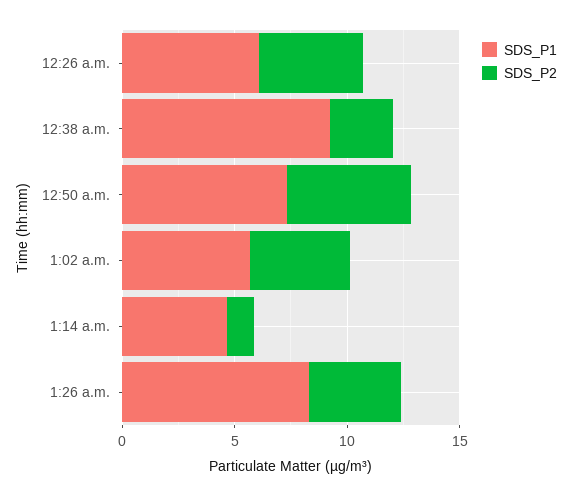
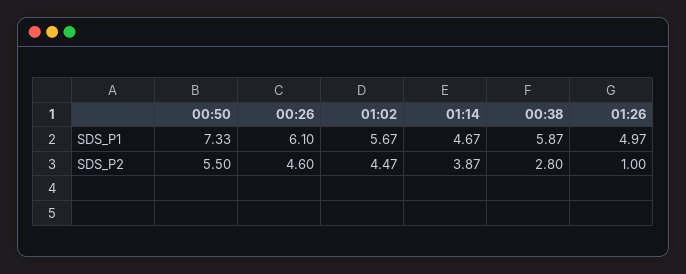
SDS_P1, 12:38 a.m.: 9 -> 5.87
SDS_P2, 1:14 a.m.: 1 -> 3.87
SDS_P1, 1:26 a.m.: 8 -> 4.97
SDS_P2, 1:26 a.m.: 4 -> 1

